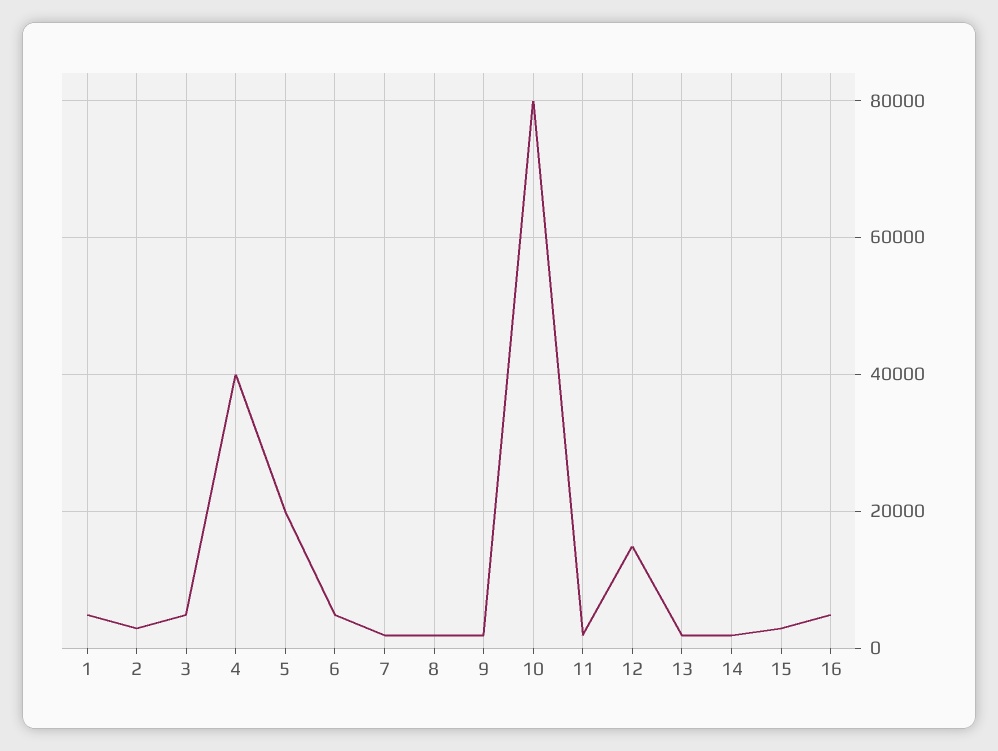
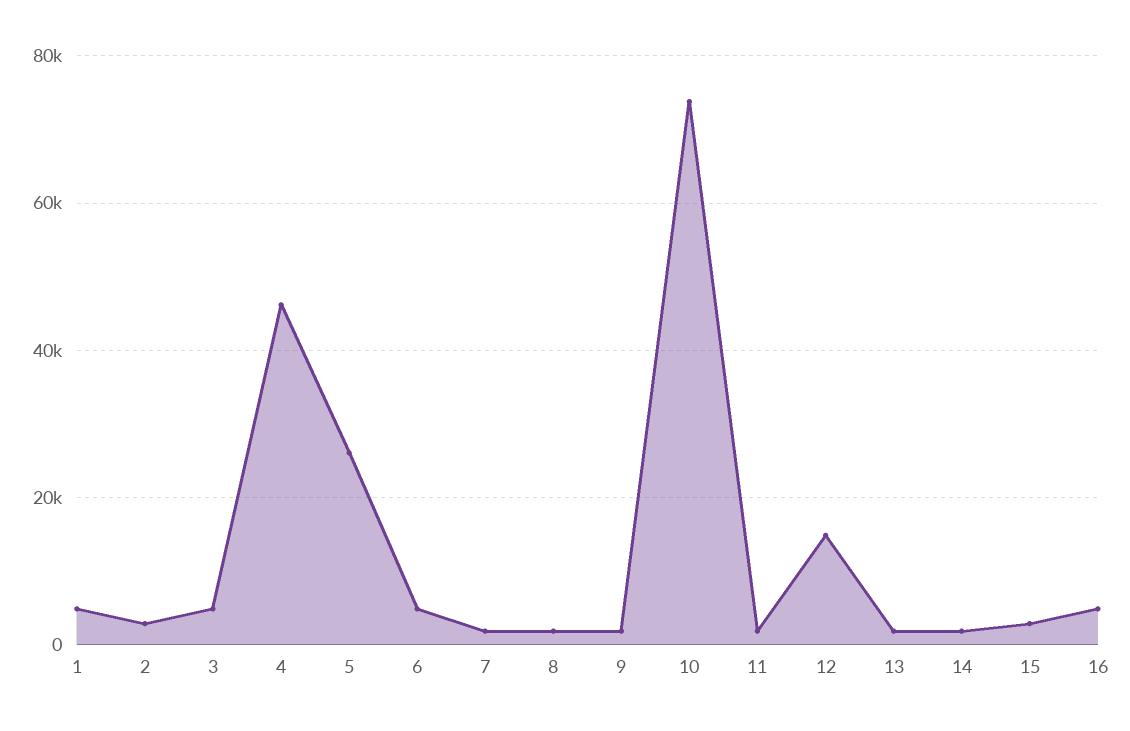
4: 40000 -> 46000
5: 20000 -> 26000
10: 80000 -> 74000

